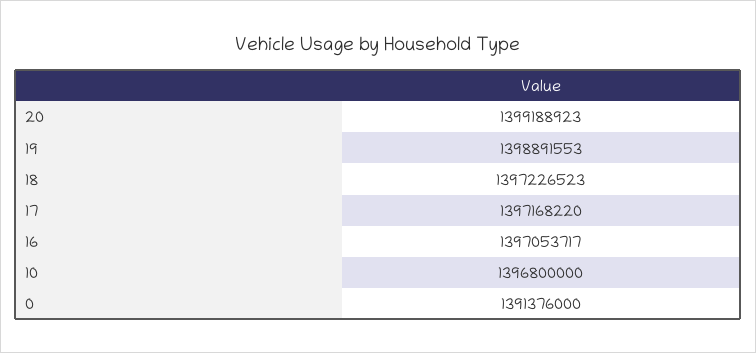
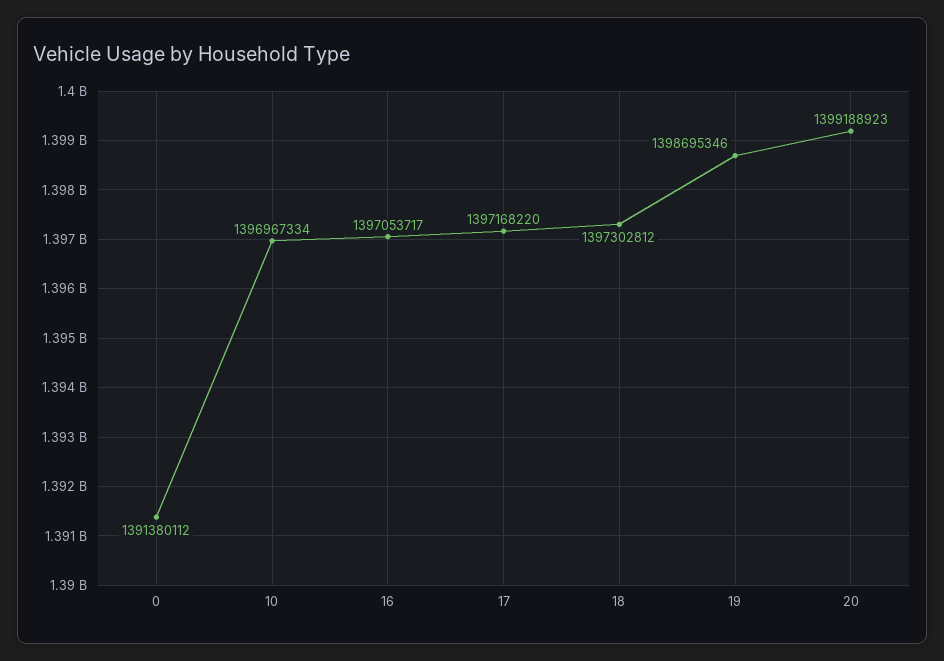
19: 1398891553 -> 1398695346
18: 1397226523 -> 1397302812
10: 1396800000 -> 1396967334
0: 1391376000 -> 1391380112

